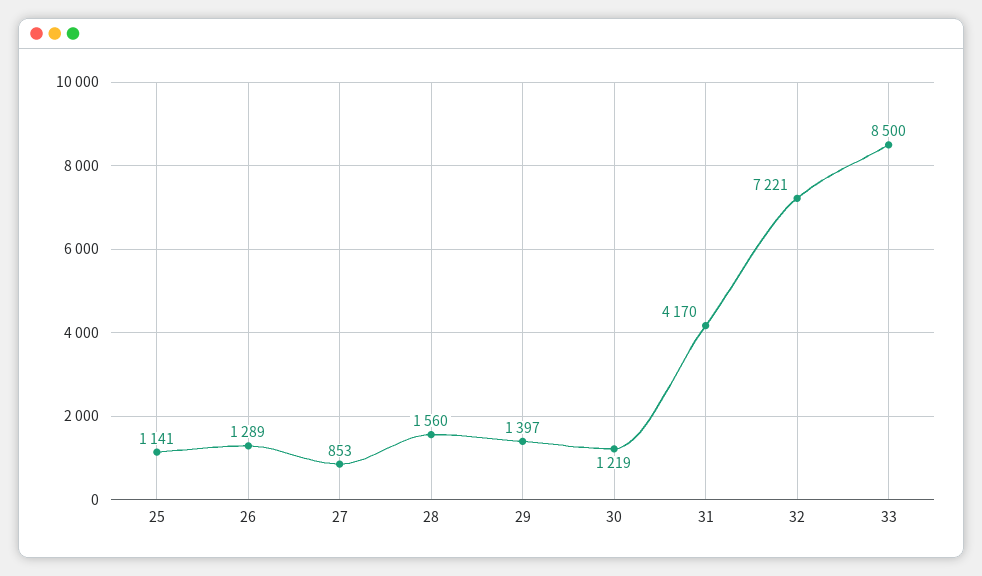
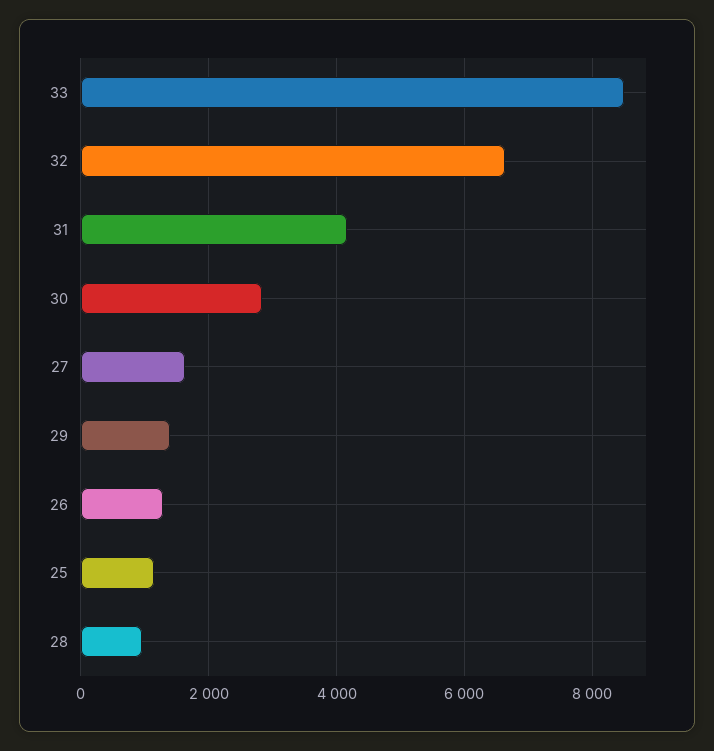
27: 853 -> 1600
28: 1560 -> 1000
30: 1219 -> 2800
32: 7221 -> 6600

